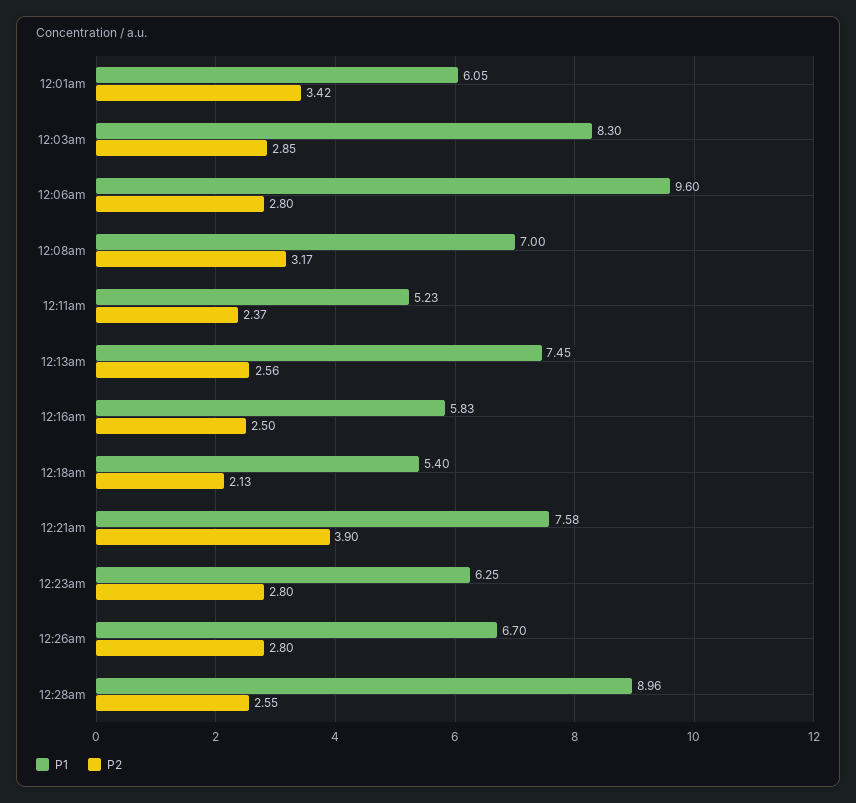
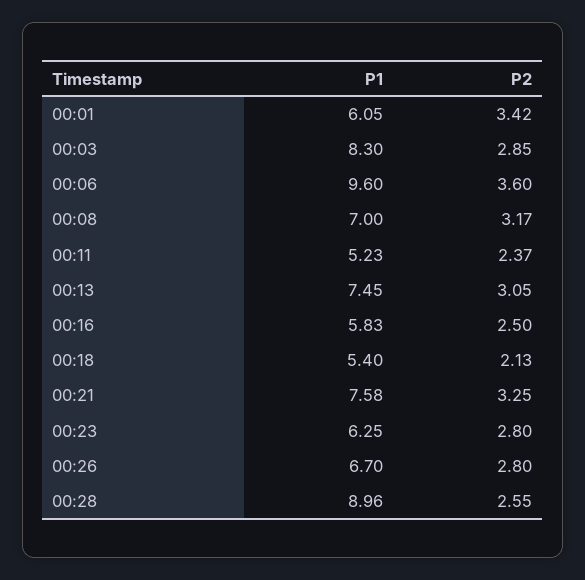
P2, 12:06am: 2.8 -> 3.6
P2, 12:13am: 2.56 -> 3.05
P2, 12:21am: 3.9 -> 3.25

